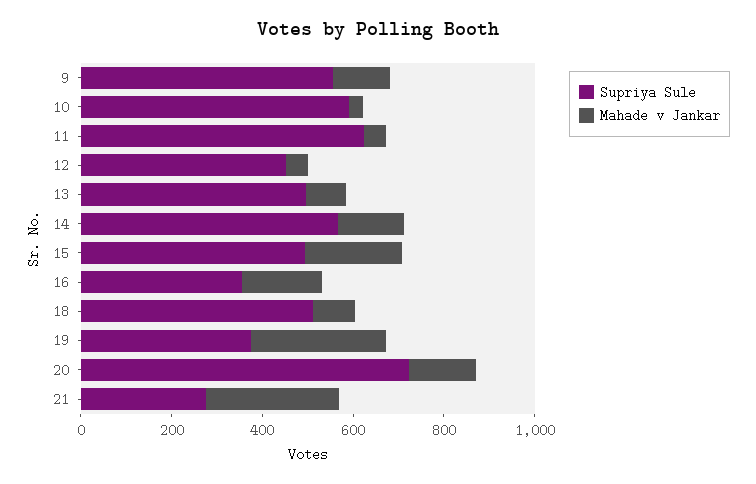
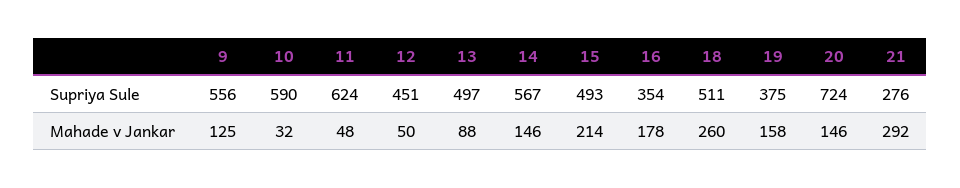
Mahade v Jankar, 18: 100 -> 260
Mahade v Jankar, 19: 300 -> 158

